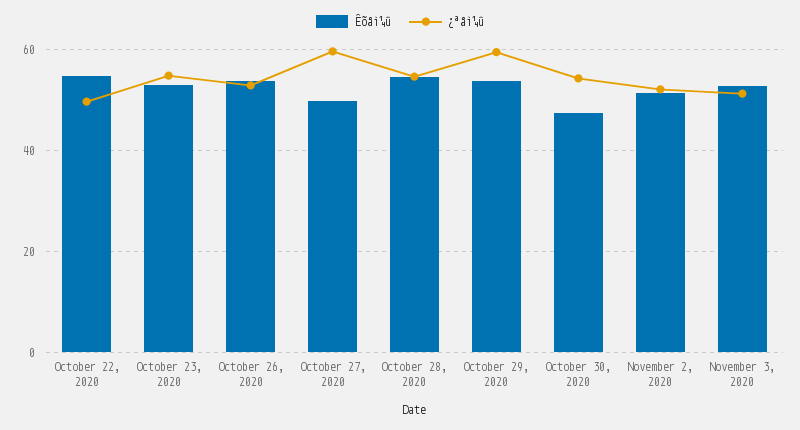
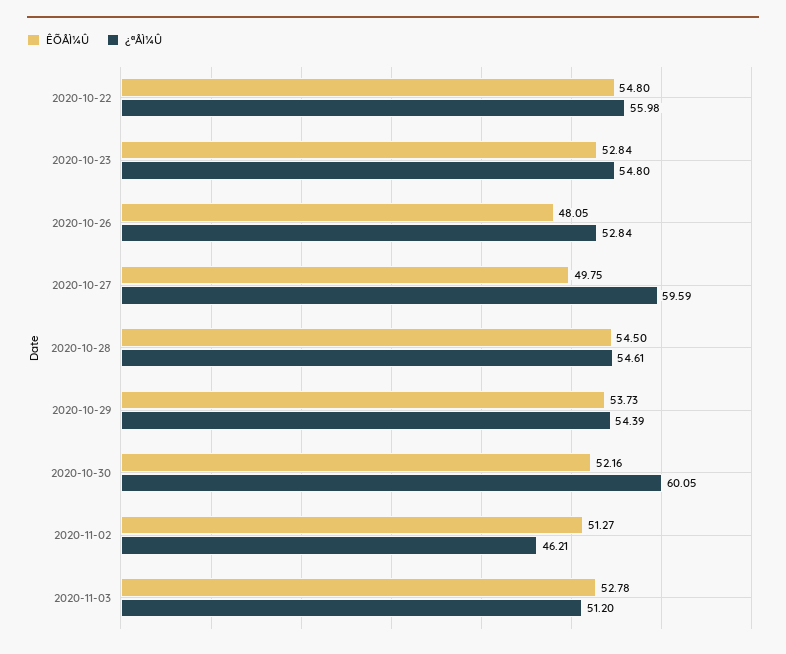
¿ªåì¼û, October 22, 2020: 50 -> 55.98
Êõåì¼û, October 26, 2020: 54 -> 48.05
¿ªåì¼û, October 29, 2020: 60 -> 54.39
Êõåì¼û, October 30, 2020: 48 -> 52.16
¿ªåì¼û, October 30, 2020: 54 -> 60.05
¿ªåì¼û, November 2, 2020: 52 -> 46.21

